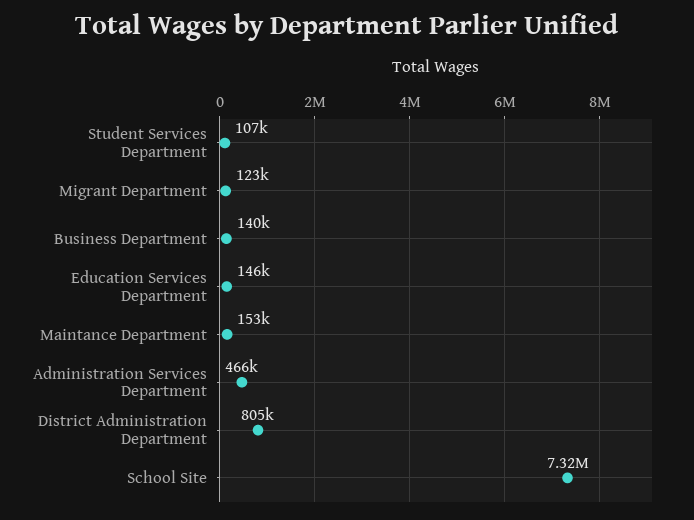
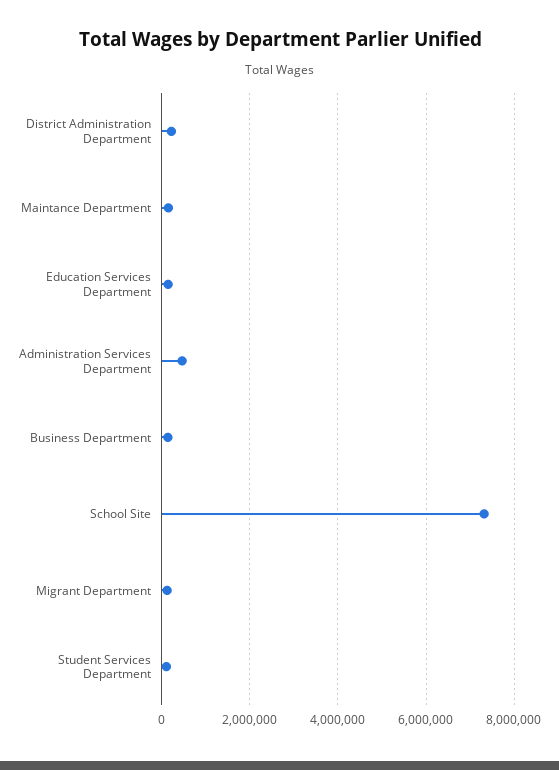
District Administration Department: 805000 -> 200000

